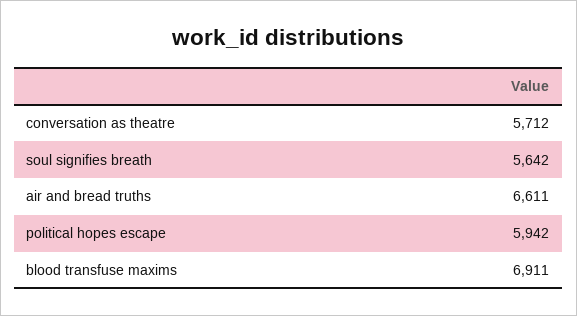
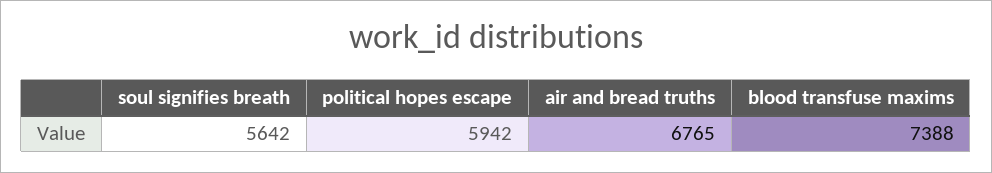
conversation as theatre: 5712 -> none
air and bread truths: 6611 -> 6765
blood transfuse maxims: 6911 -> 7388

